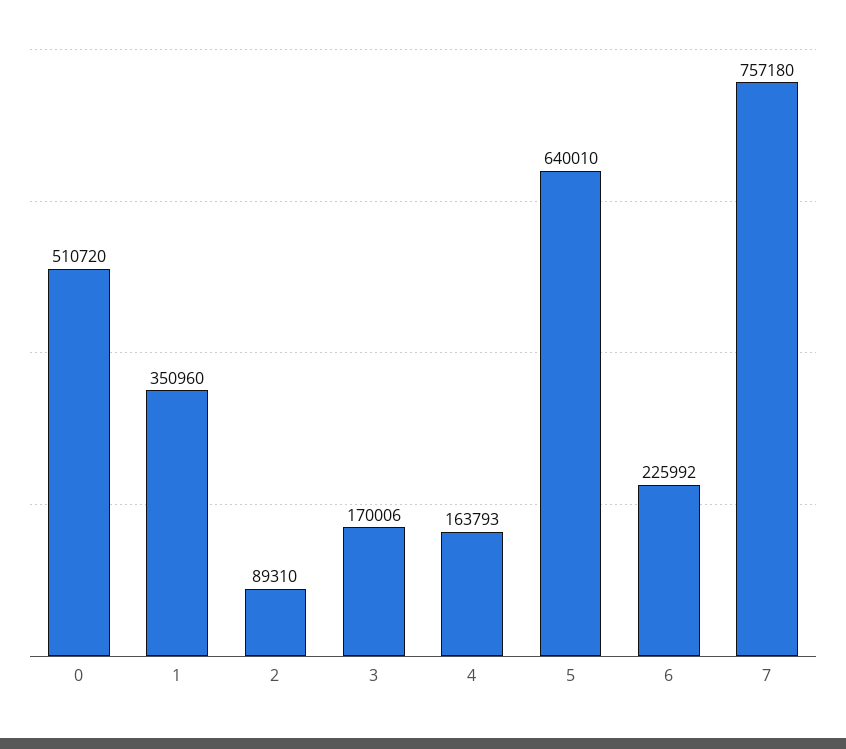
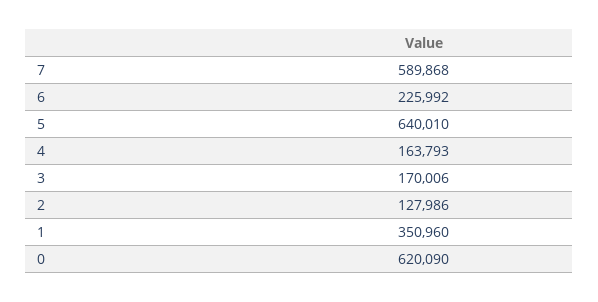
0: 510720 -> 620090
2: 89310 -> 127986
7: 757180 -> 589868

